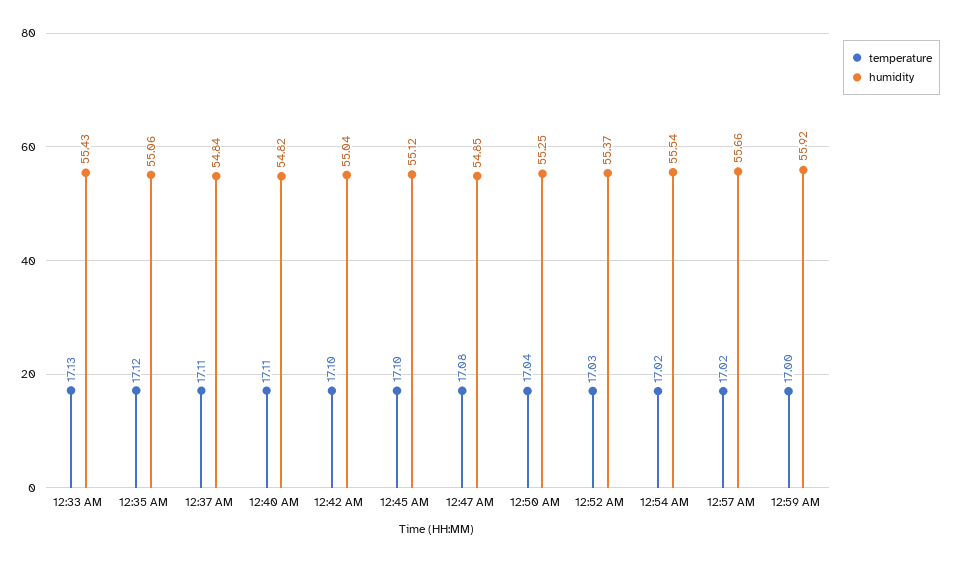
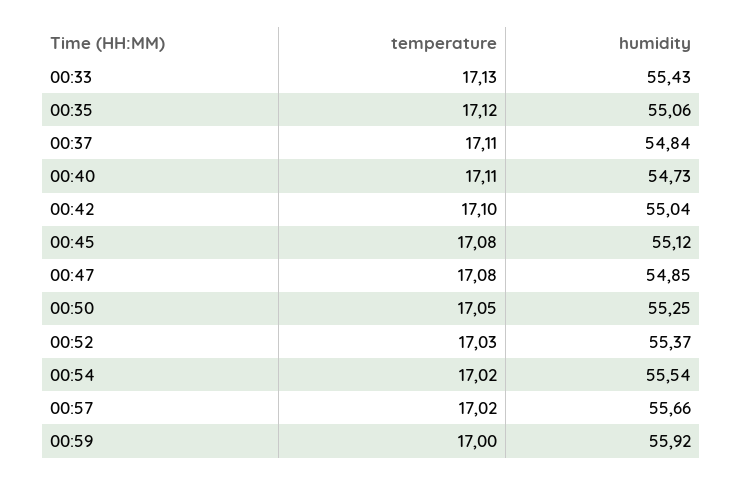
humidity, 12:40 AM: 54.82 -> 54.73
temperature, 12:45 AM: 17.1 -> 17.08
temperature, 12:50 AM: 17.04 -> 17.05

